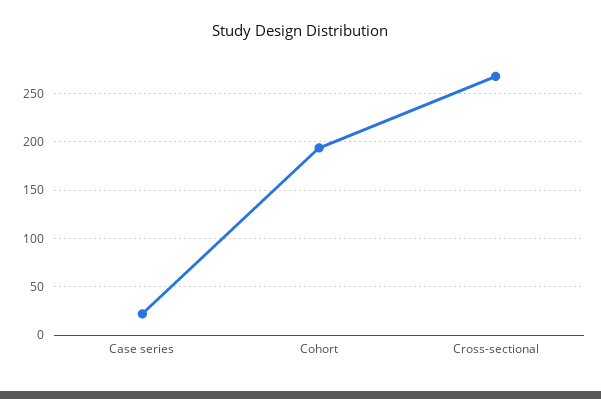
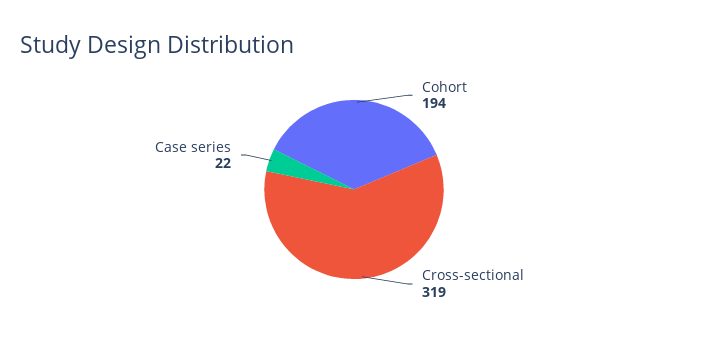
Cross-sectional: 270 -> 319

